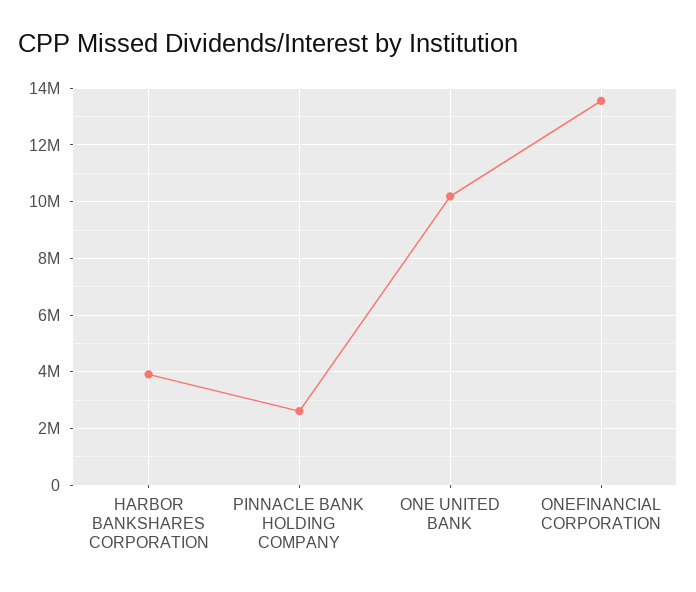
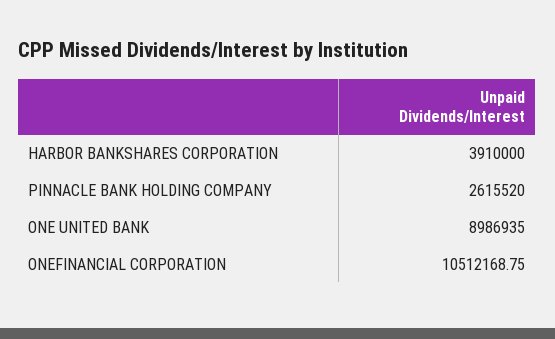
ONE UNITED BANK: 10250000 -> 8986935
ONEFINANCIAL CORPORATION: 13500000 -> 10512168.75

